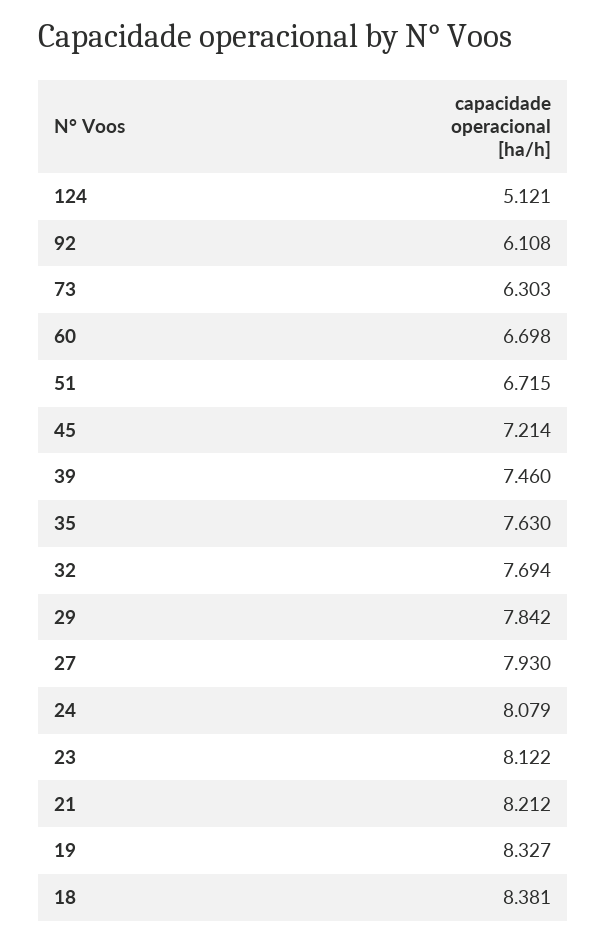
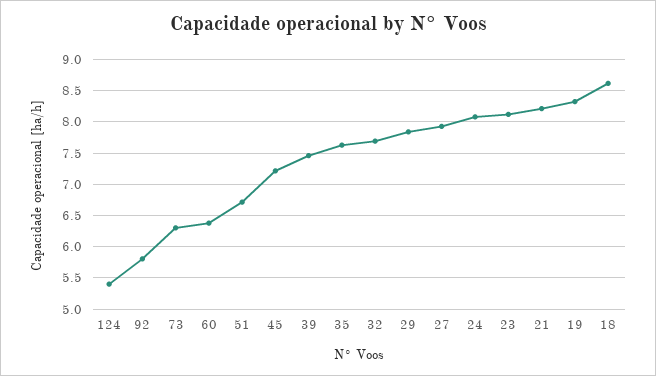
124: 5.121 -> 5.4
92: 6.108 -> 5.8
60: 6.698 -> 6.4
18: 8.381 -> 8.6

